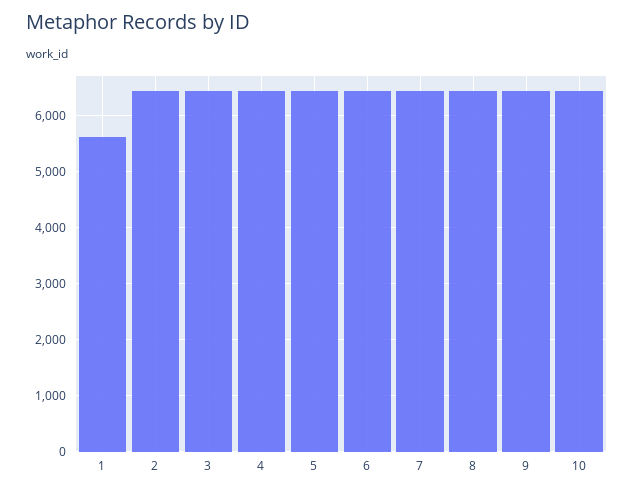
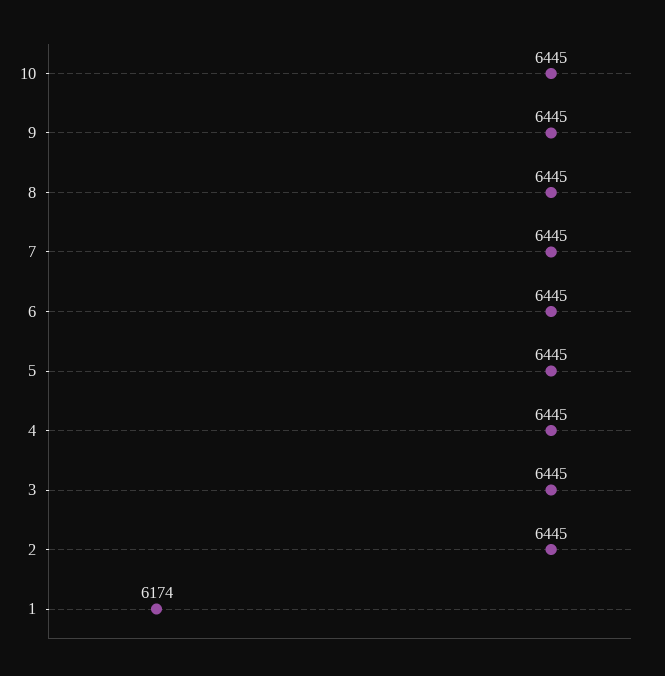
1: 5600 -> 6174

